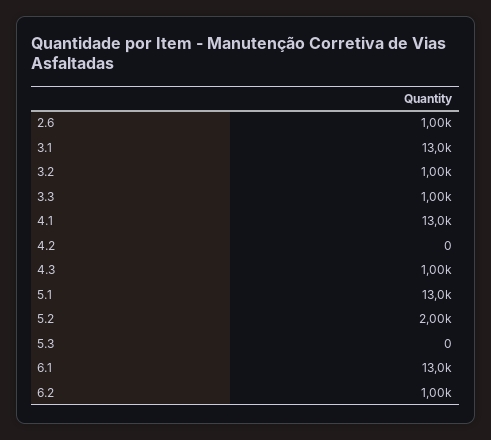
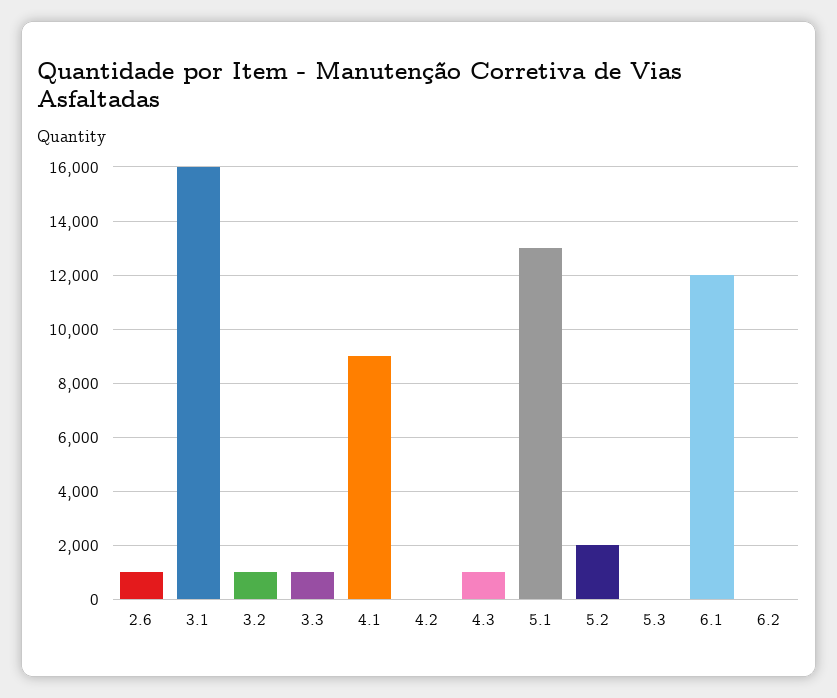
3.1: 13000 -> 16000
4.1: 13000 -> 9000
6.1: 13000 -> 12000
6.2: 1000 -> 0

